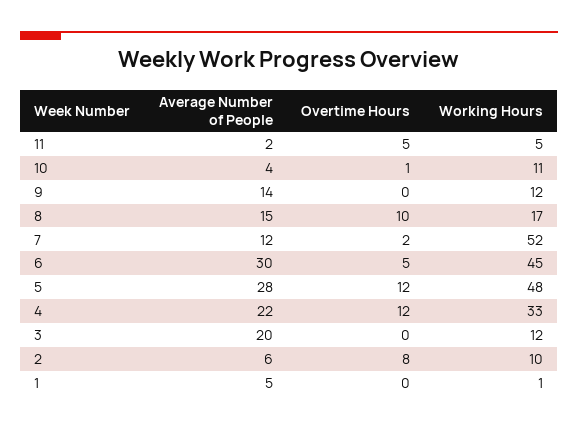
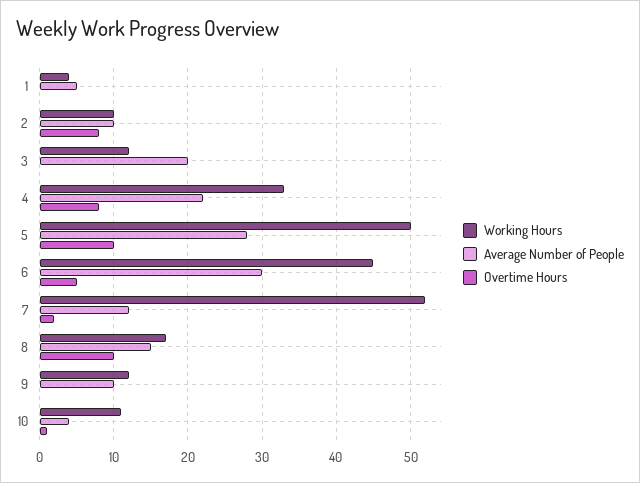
Average Number of People, 11: 2 -> none
Overtime Hours, 11: 5 -> none
Working Hours, 11: 5 -> none
Average Number of People, 9: 14 -> 10
Overtime Hours, 5: 12 -> 10
Working Hours, 5: 48 -> 50
Overtime Hours, 4: 12 -> 8
Average Number of People, 2: 6 -> 10
Working Hours, 1: 1 -> 4

